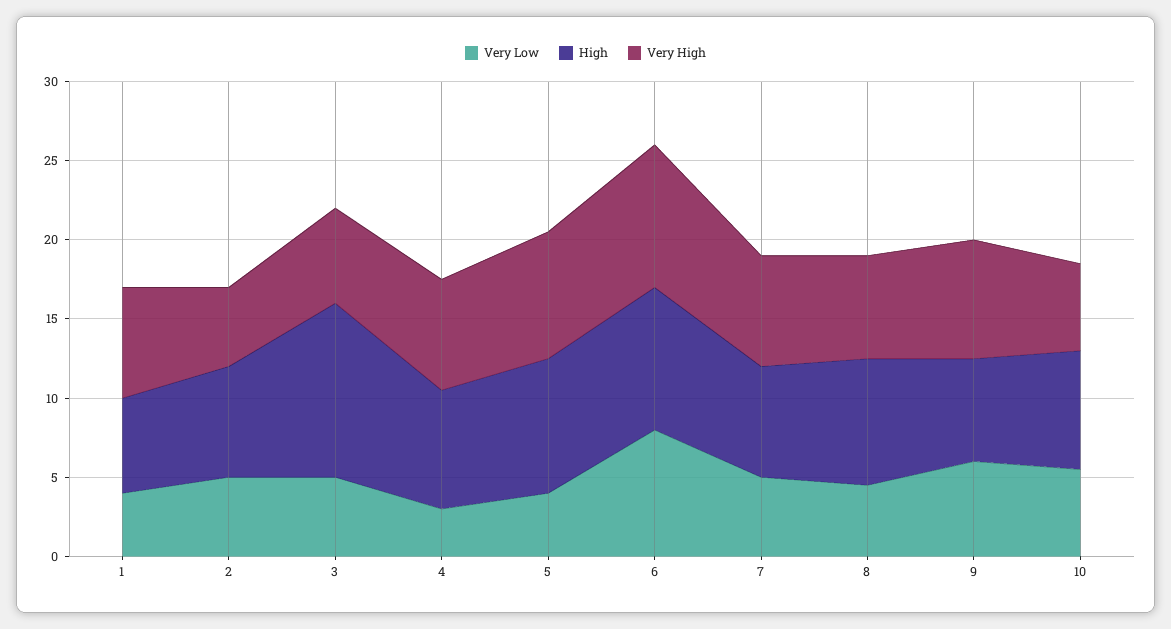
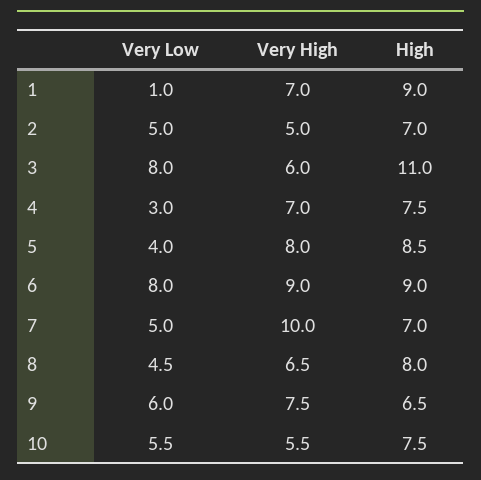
Very Low, 1: 4 -> 1
High, 1: 6 -> 9
Very Low, 3: 5 -> 8
Very High, 7: 7 -> 10

